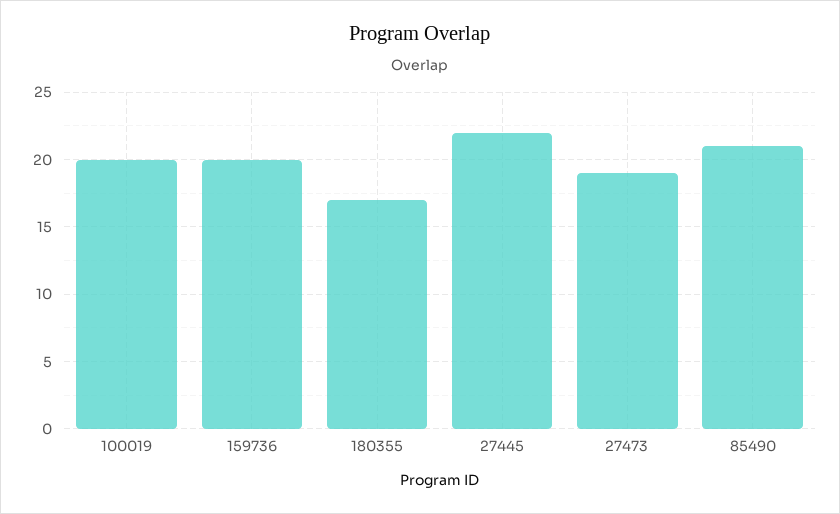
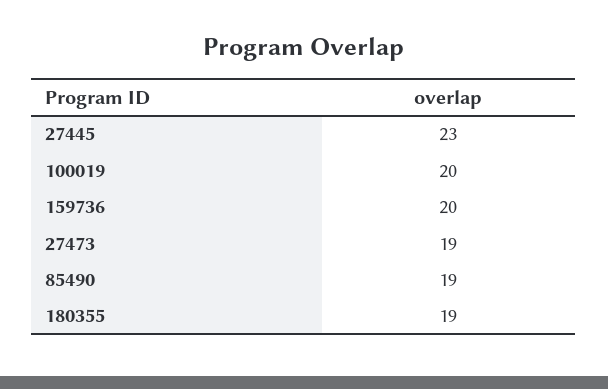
180355: 17 -> 19
27445: 22 -> 23
85490: 21 -> 19

